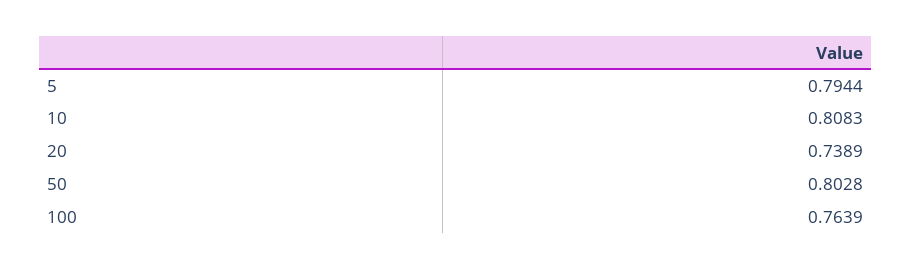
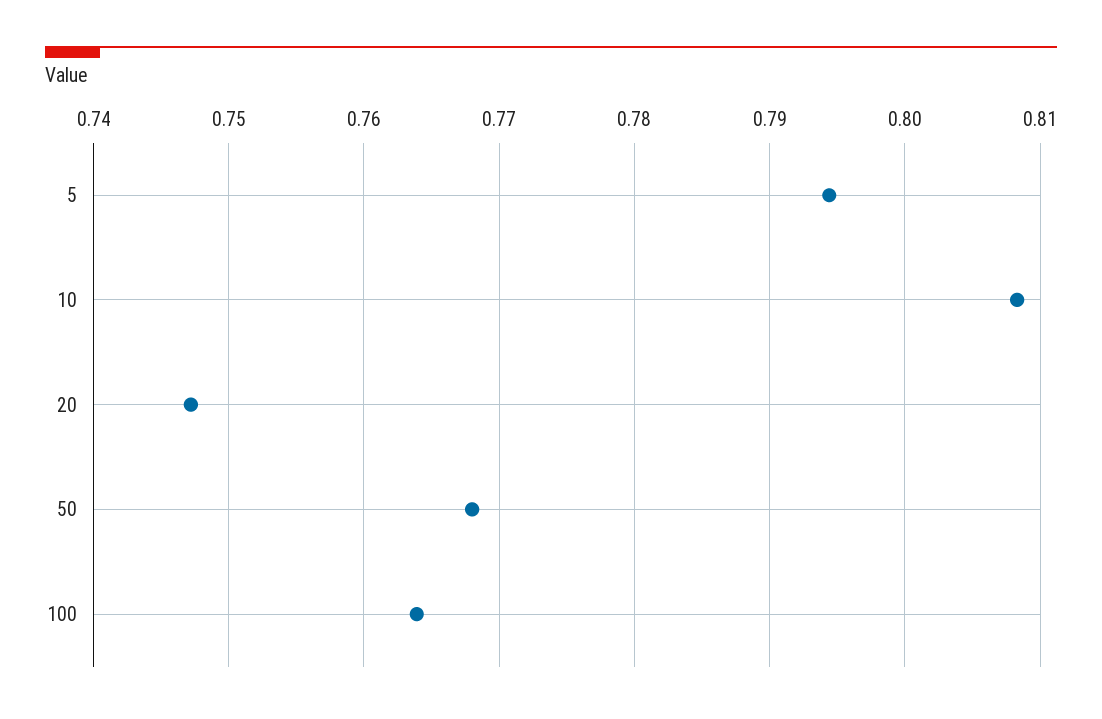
20: 0.7389 -> 0.747
50: 0.8028 -> 0.768

